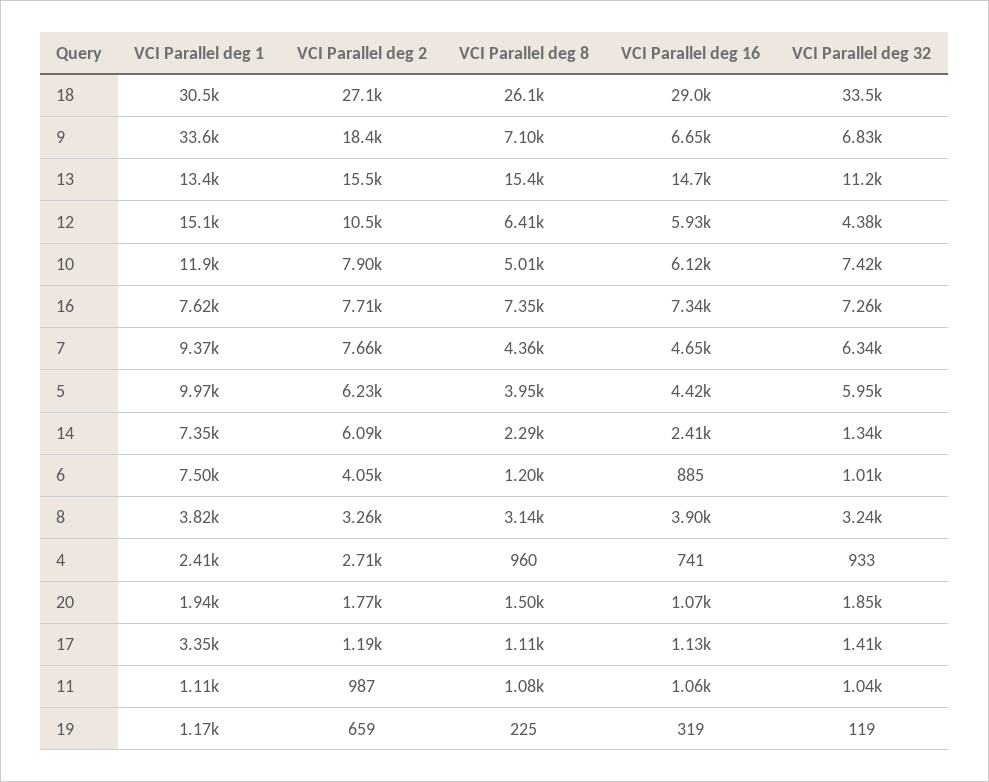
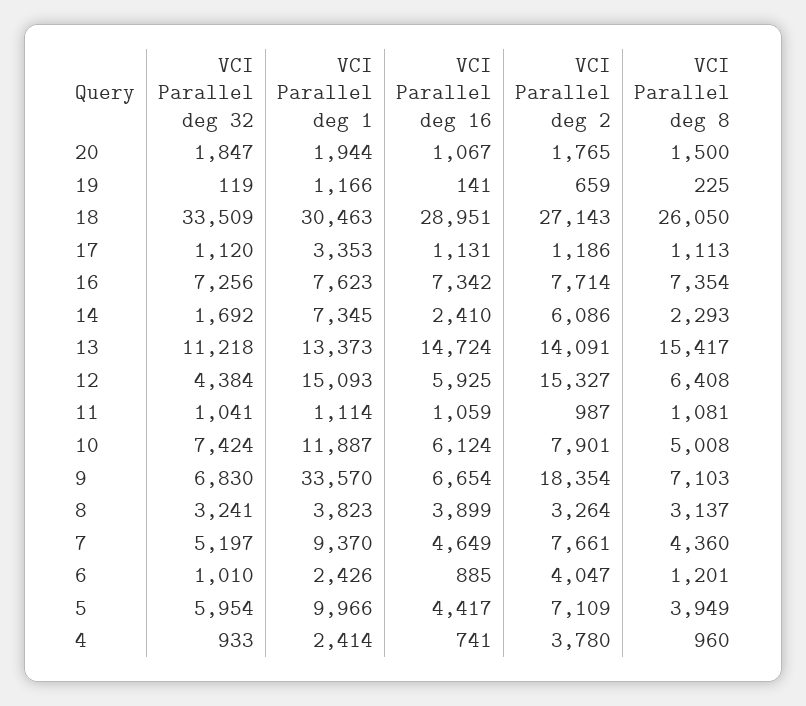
VCI Parallel deg 2, 13: 15500 -> 14091
VCI Parallel deg 2, 12: 10500 -> 15327
VCI Parallel deg 32, 7: 6340 -> 5197
VCI Parallel deg 2, 5: 6230 -> 7109
VCI Parallel deg 32, 14: 1340 -> 1692
VCI Parallel deg 1, 6: 7500 -> 2426
VCI Parallel deg 2, 4: 2710 -> 3780
VCI Parallel deg 32, 17: 1410 -> 1120
VCI Parallel deg 16, 19: 319 -> 141

